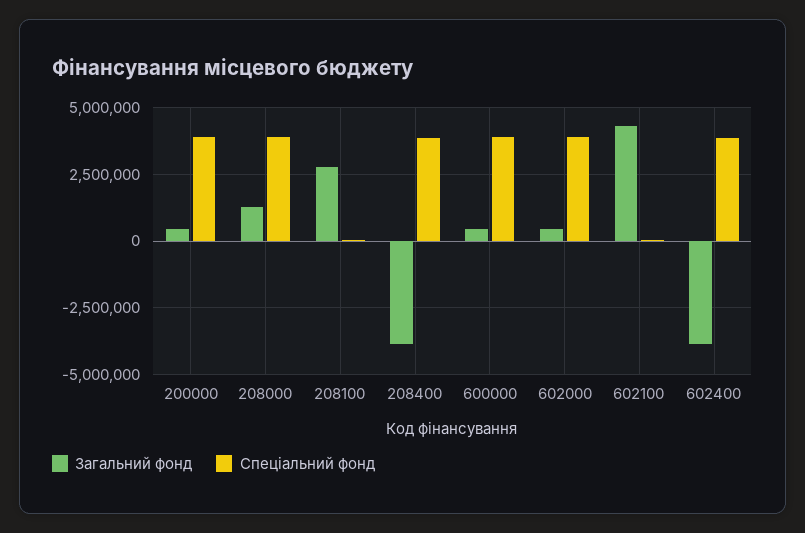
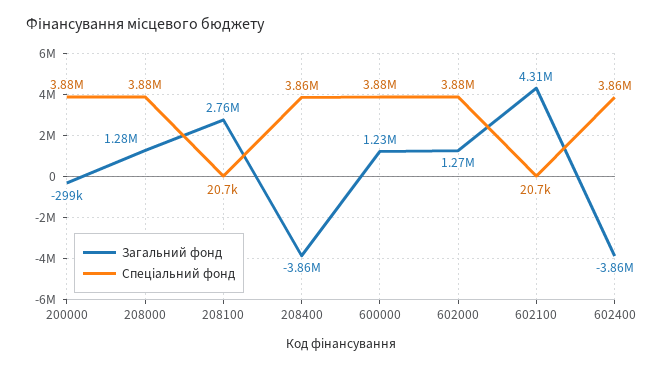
Загальний фонд, 200000: 500000 -> -299000
Загальний фонд, 600000: 500000 -> 1230000
Загальний фонд, 602000: 500000 -> 1270000

